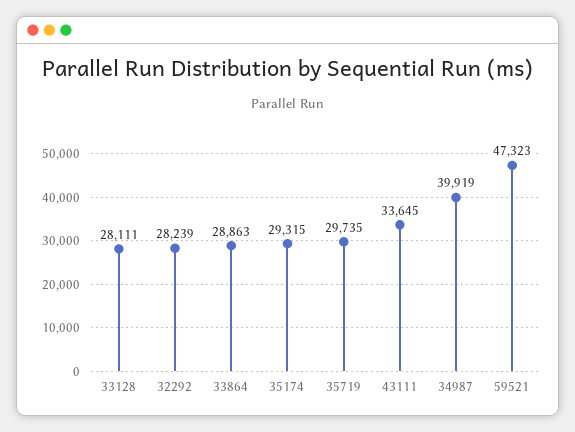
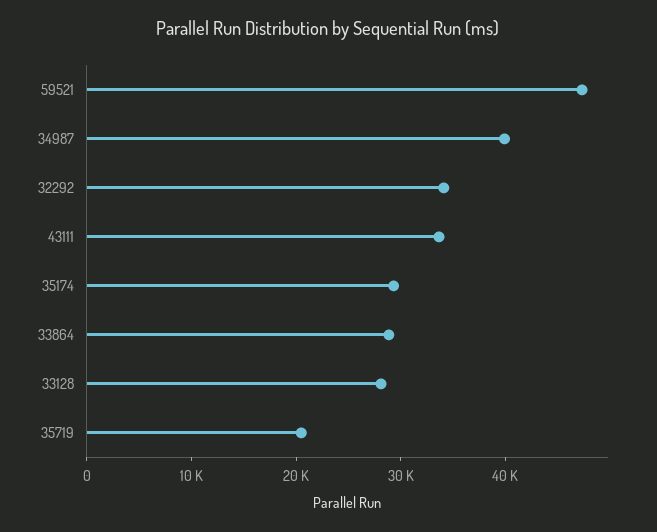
32292: 28239 -> 34000
35719: 29735 -> 20000

